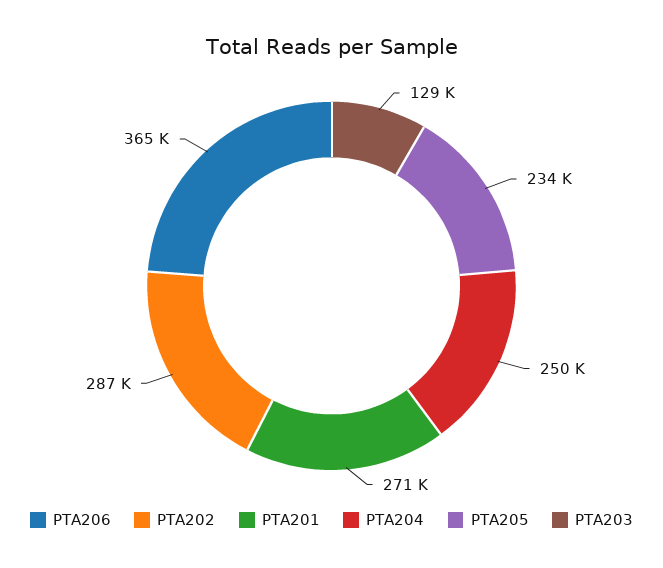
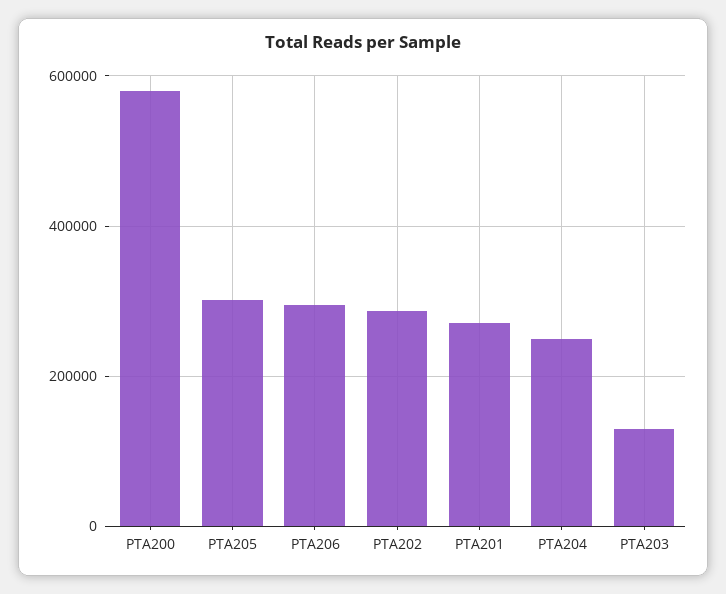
PTA206: 365000 -> 300000
PTA205: 234000 -> 300000
PTA200: none -> 580000

